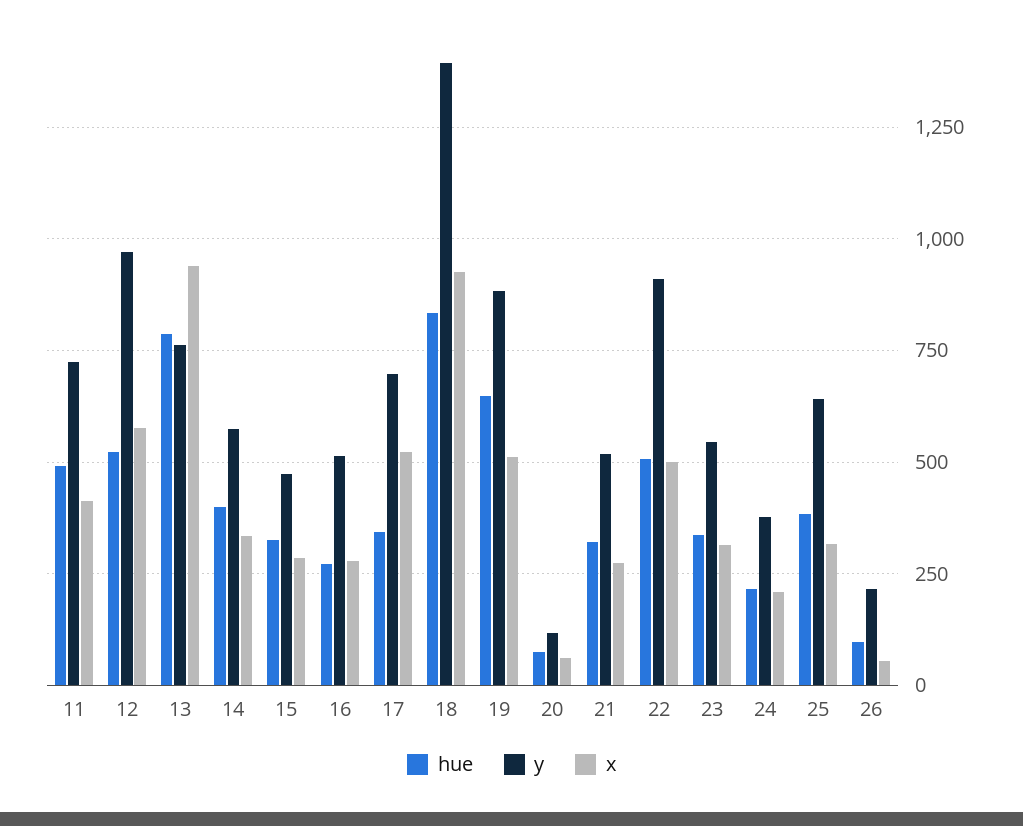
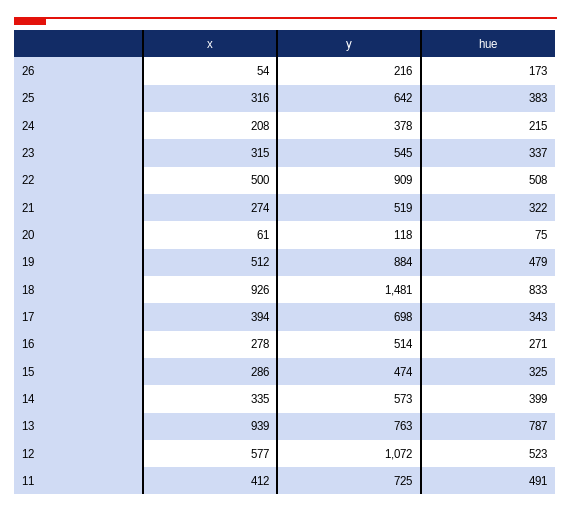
y, 12: 975 -> 1072
x, 17: 525 -> 394
y, 18: 1400 -> 1481
hue, 19: 650 -> 479
hue, 26: 100 -> 173

